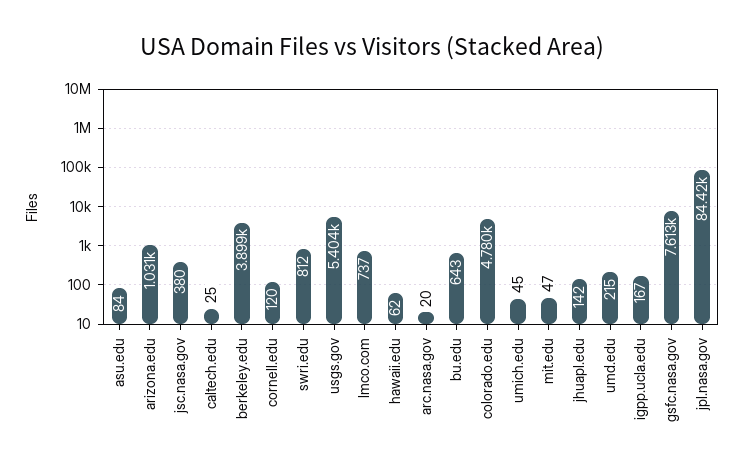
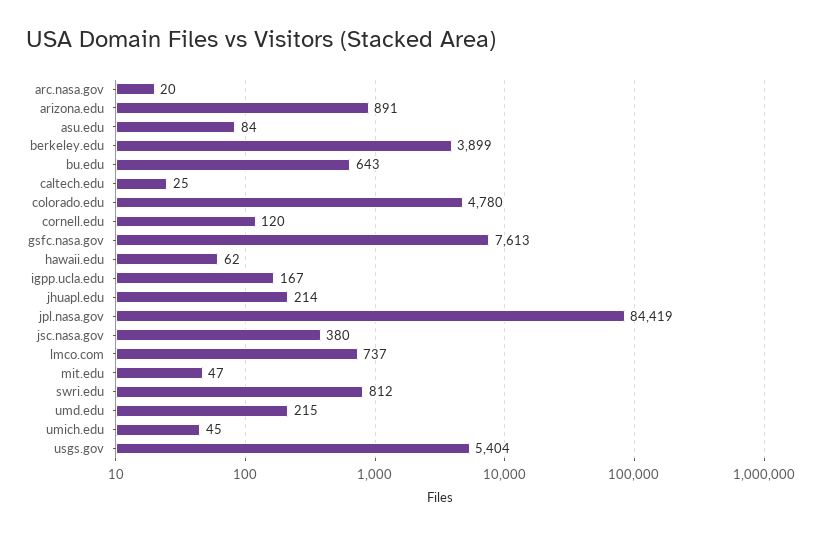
arizona.edu: 1031 -> 891
jhuapl.edu: 142 -> 214

